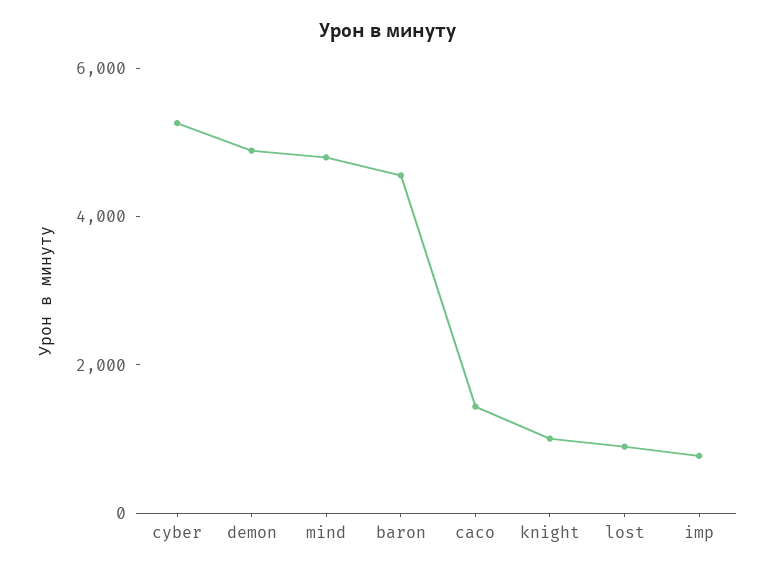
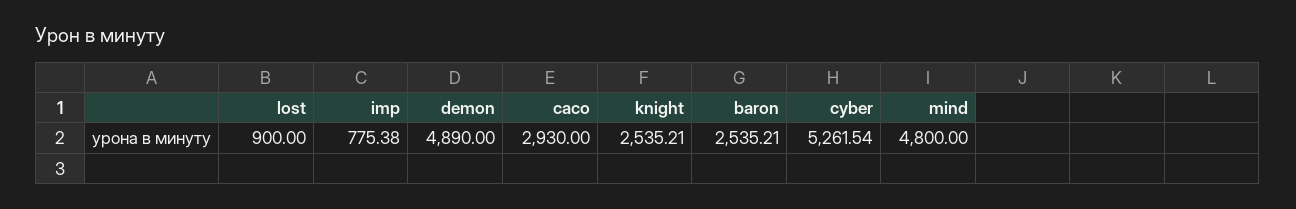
baron: 4500 -> 2535.21
caco: 1500 -> 2930
knight: 1000 -> 2535.21

